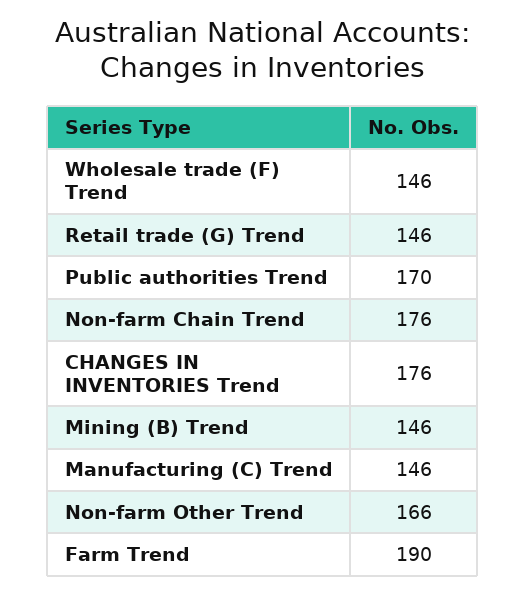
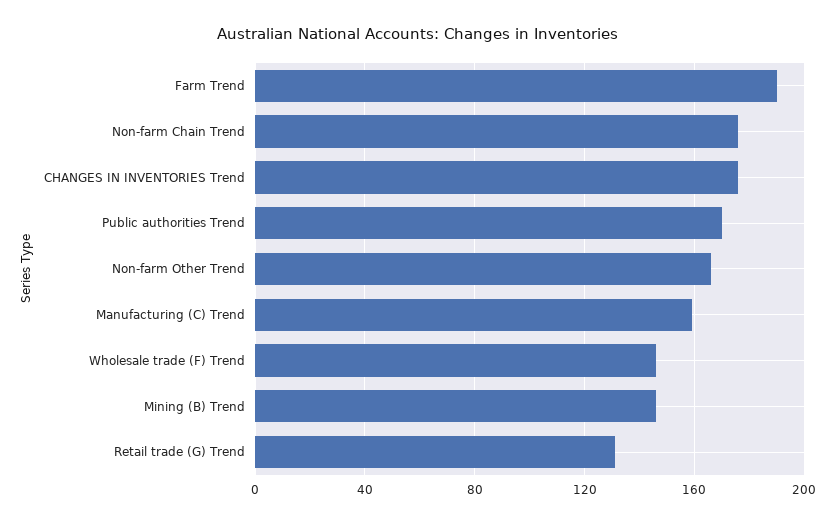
Retail trade (G) Trend: 146 -> 130
Manufacturing (C) Trend: 146 -> 160

